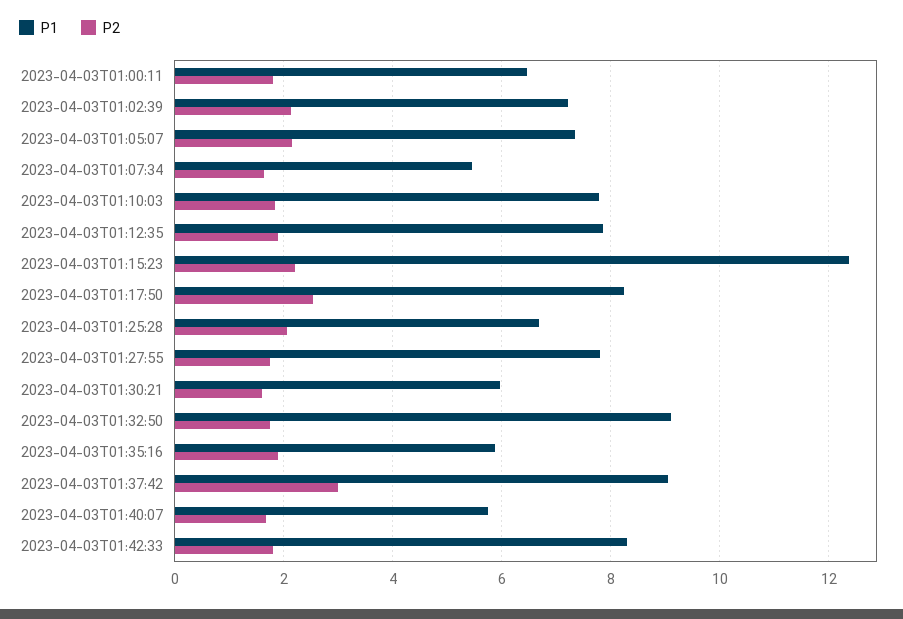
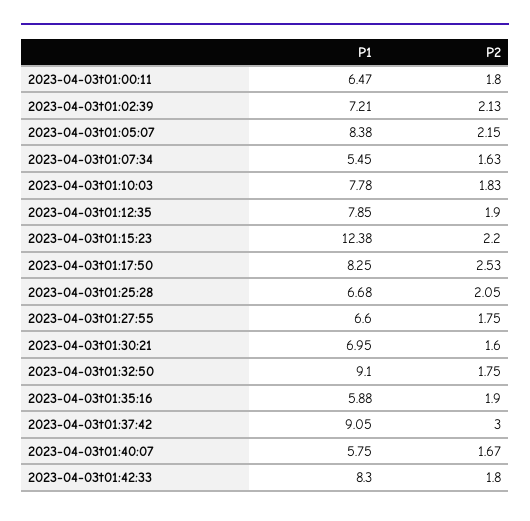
P1, 2023-04-03T01:05:07: 7.4 -> 8.38
P1, 2023-04-03T01:27:55: 7.8 -> 6.6
P1, 2023-04-03T01:30:21: 6 -> 6.95

